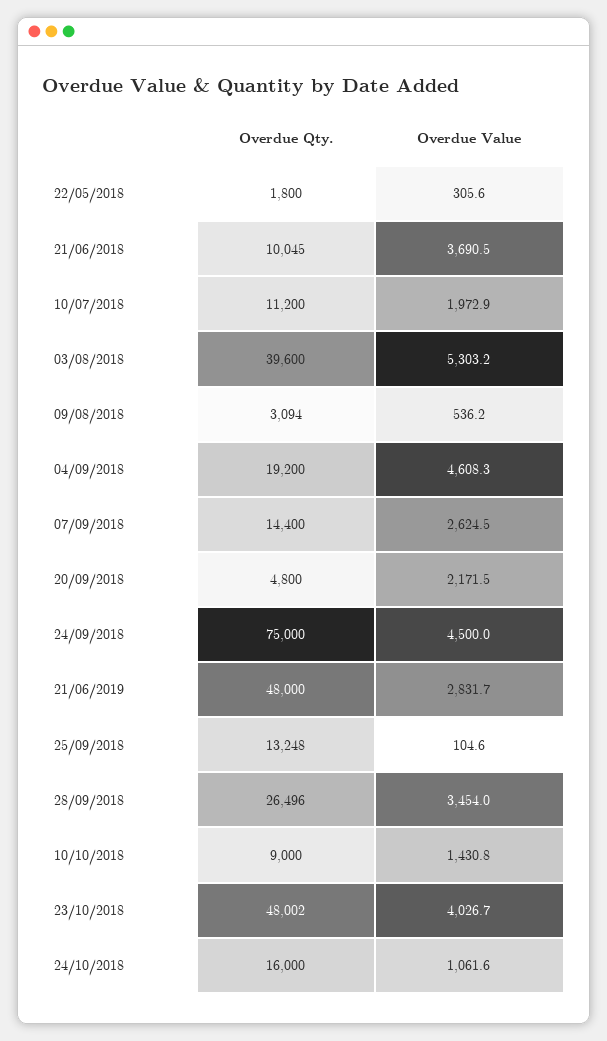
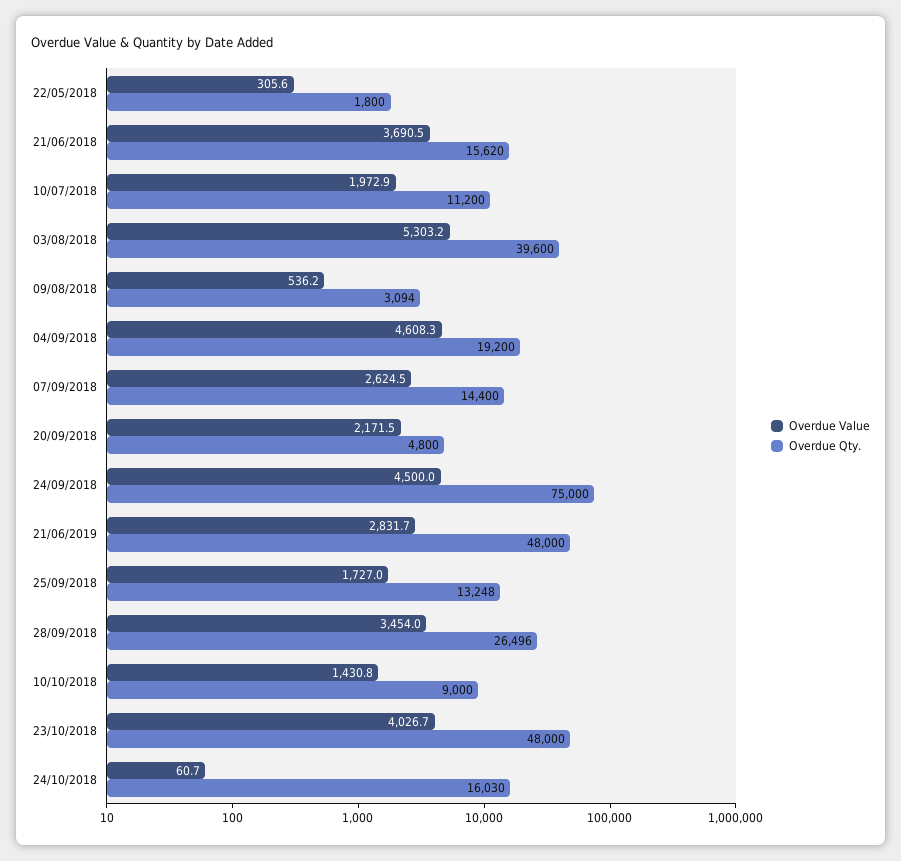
Overdue Qty., 21/06/2018: 10045 -> 15620
Overdue Value, 25/09/2018: 104.6 -> 1727
Overdue Qty., 23/10/2018: 48002 -> 48000
Overdue Qty., 24/10/2018: 16000 -> 16030
Overdue Value, 24/10/2018: 1061.6 -> 60.7

